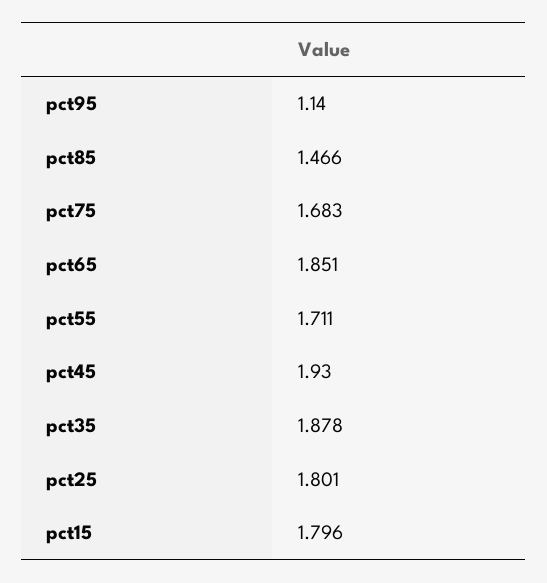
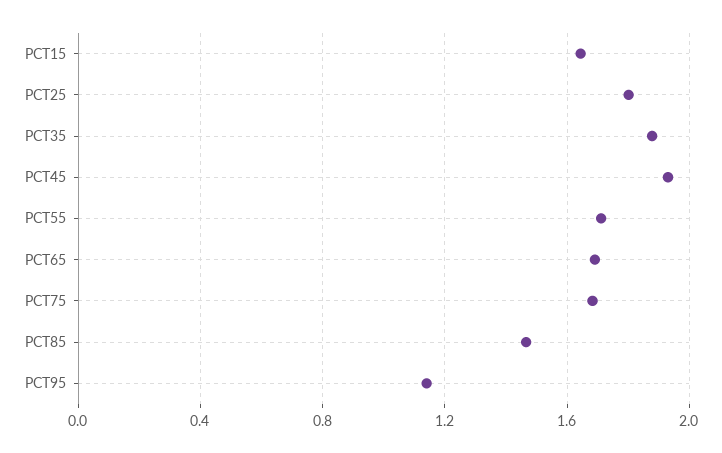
pct65: 1.851 -> 1.7
pct15: 1.796 -> 1.65

